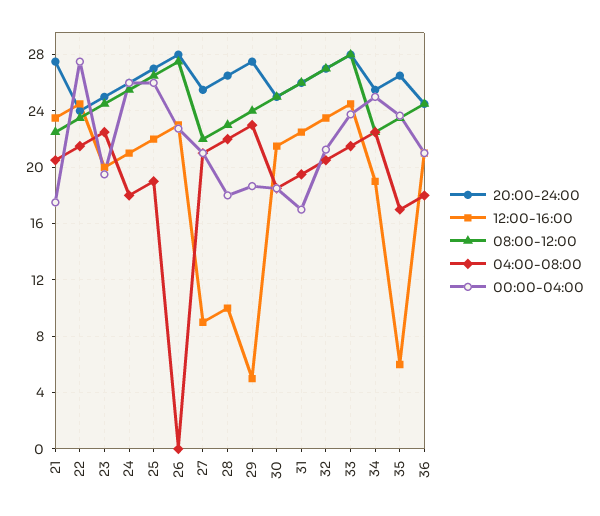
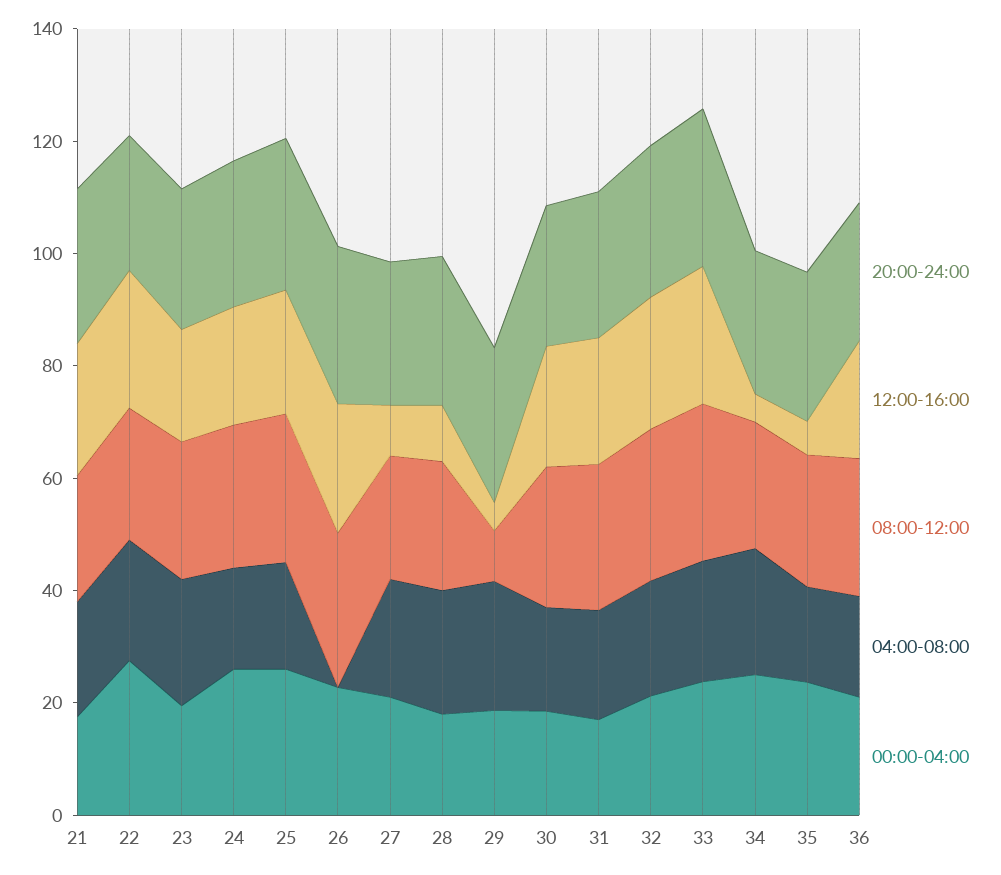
08:00-12:00, 29: 24 -> 10
12:00-16:00, 34: 19 -> 5

